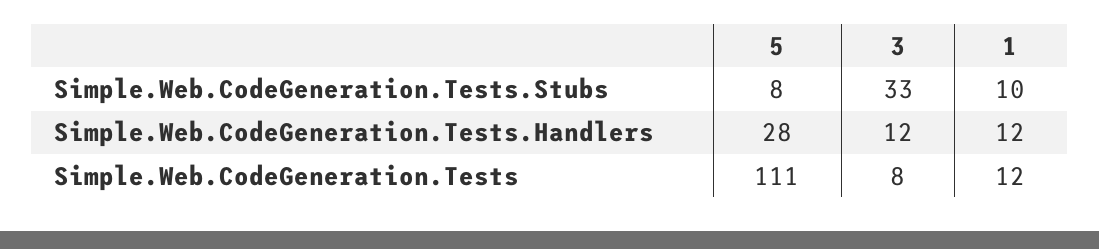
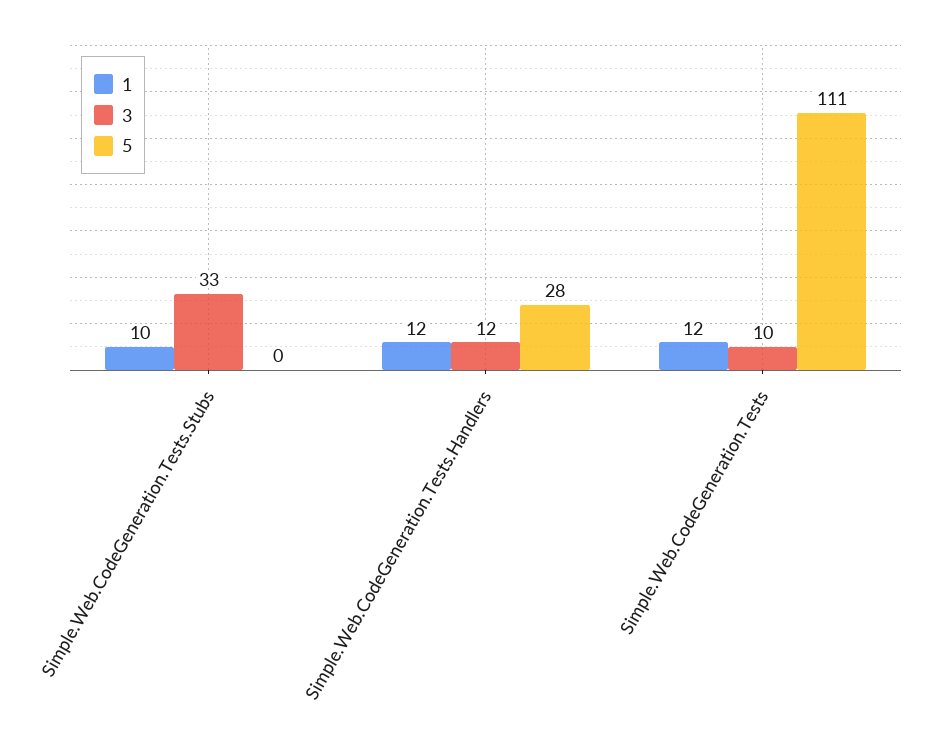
5, Simple.Web.CodeGeneration.Tests.Stubs: 8 -> 0
3, Simple.Web.CodeGeneration.Tests: 8 -> 10

